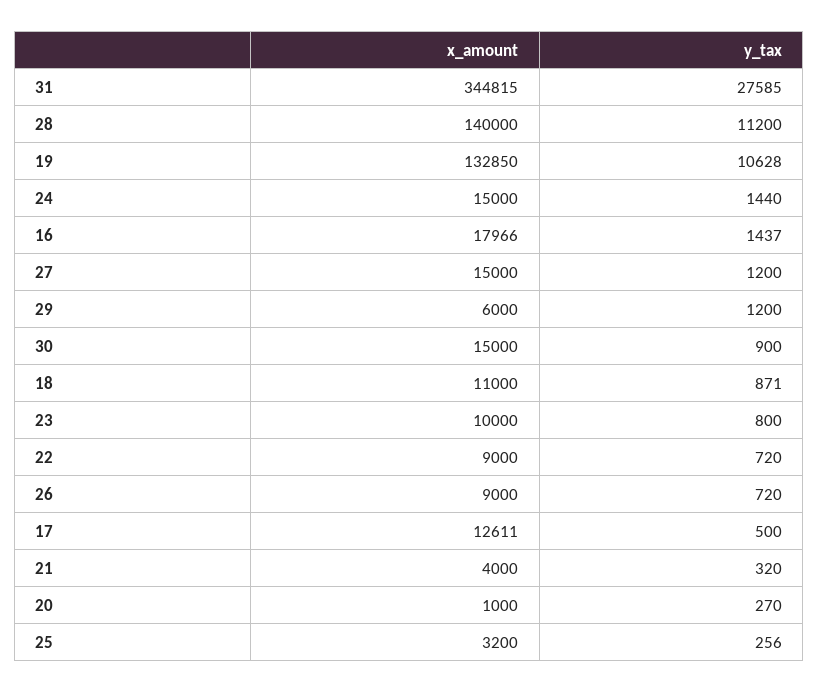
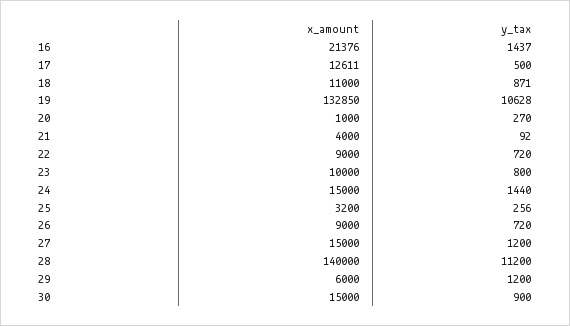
x_amount, 31: 344815 -> none
y_tax, 31: 27585 -> none
x_amount, 16: 17966 -> 21376
y_tax, 21: 320 -> 92

